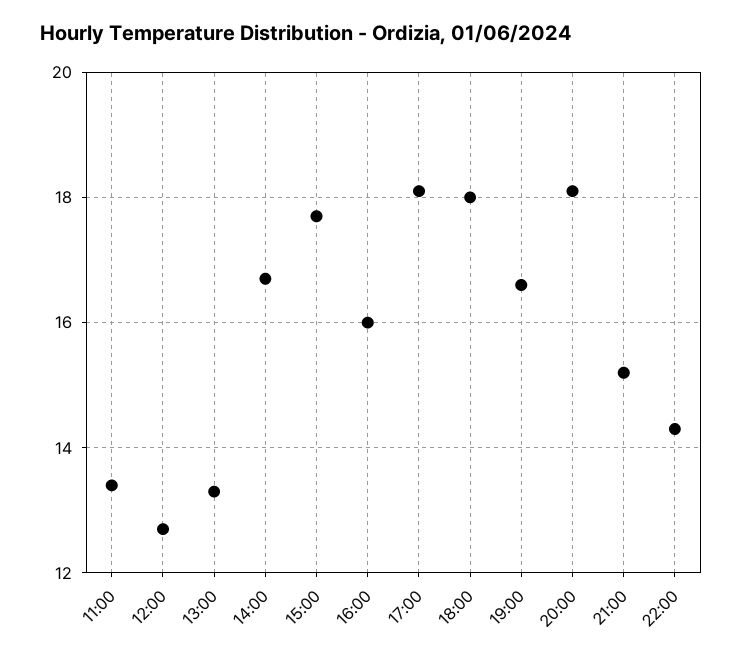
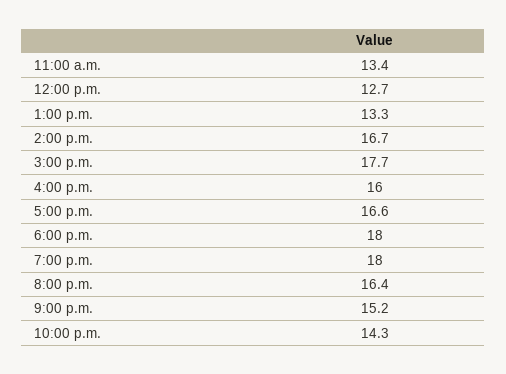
17:00: 18 -> 16.6
19:00: 16.5 -> 18
20:00: 18 -> 16.4

